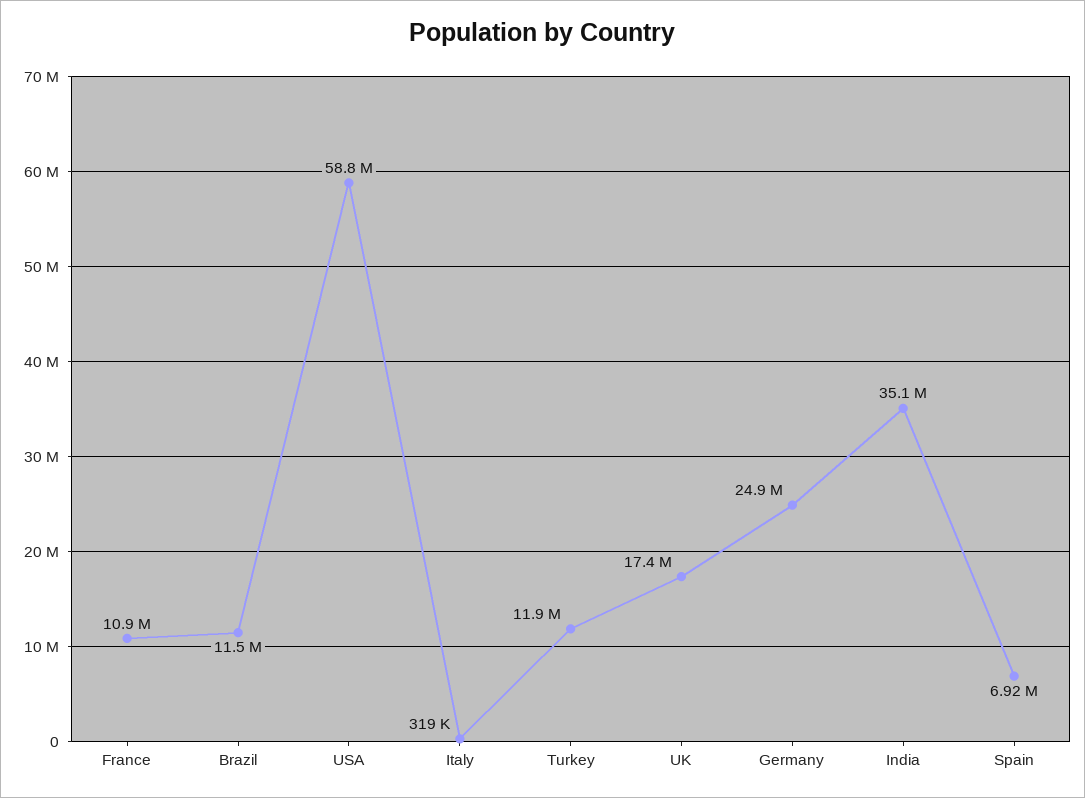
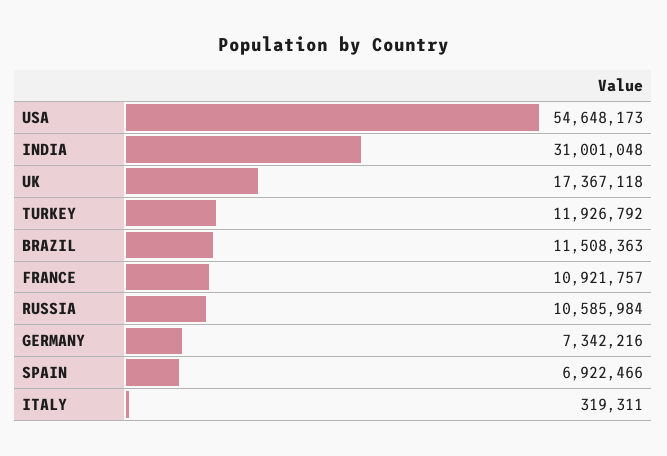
USA: 58800000 -> 54648173
Germany: 24900000 -> 7342216
India: 35100000 -> 31001048
RUSSIA: none -> 10585984

